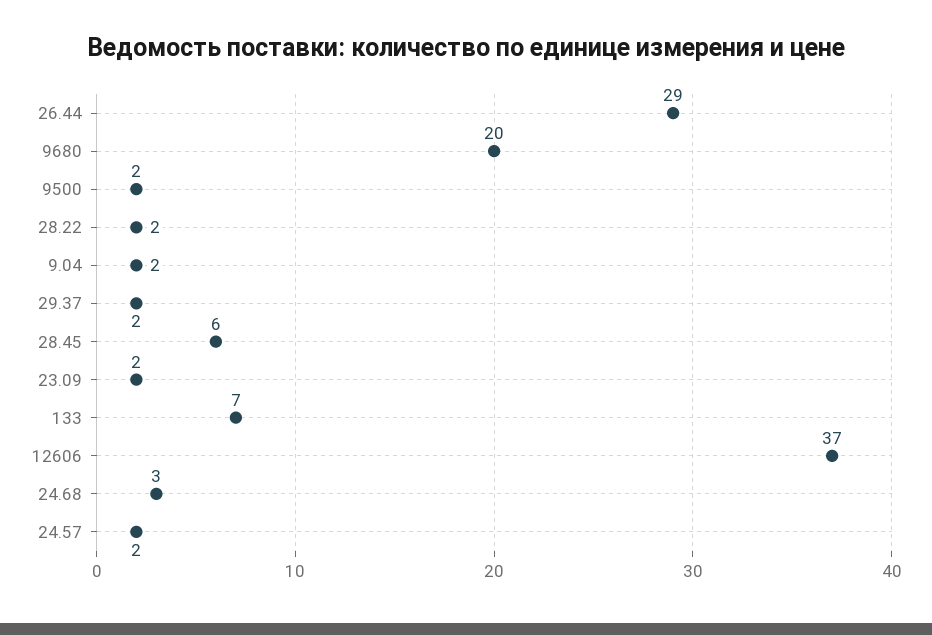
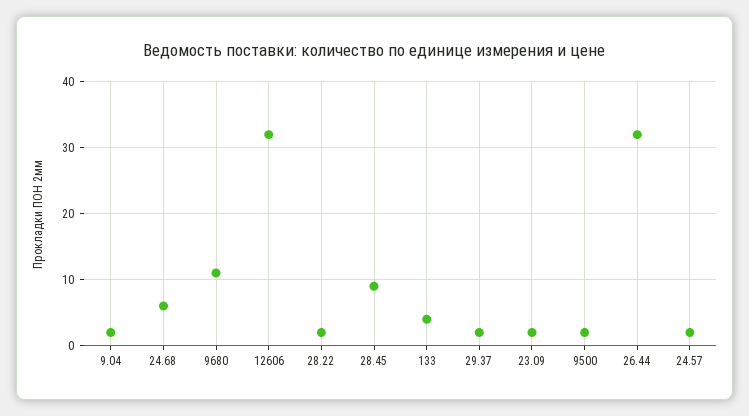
26.44: 29 -> 32
9680: 20 -> 11
28.45: 6 -> 9
133: 7 -> 4
12606: 37 -> 32
24.68: 3 -> 6

